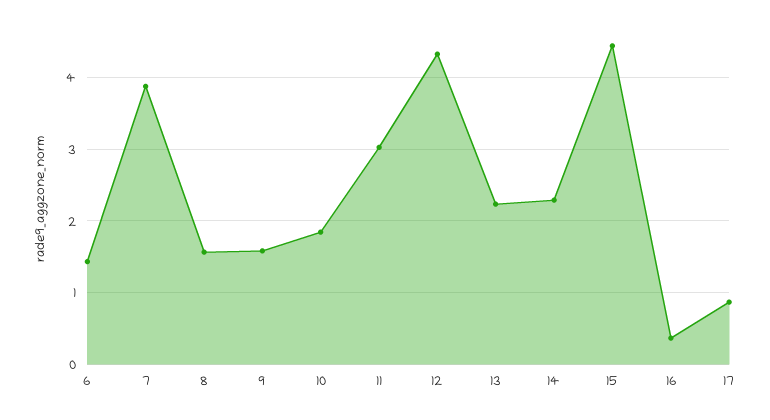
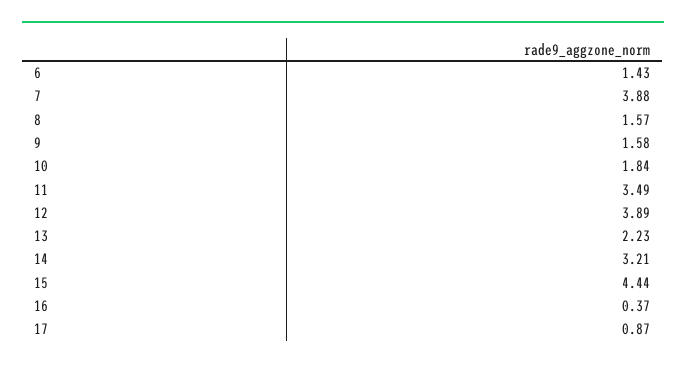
11: 3 -> 3.49
12: 4.3 -> 3.89
14: 2.3 -> 3.21

